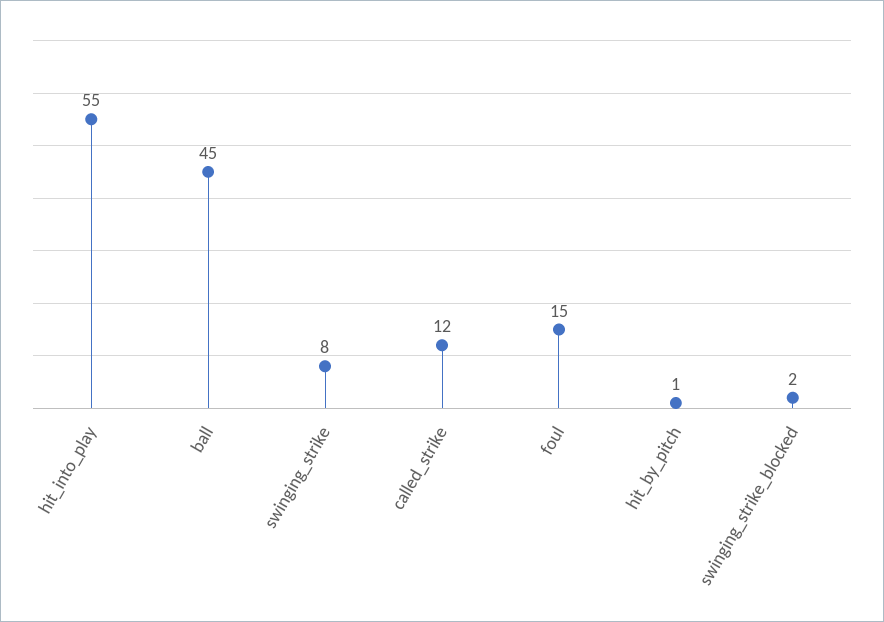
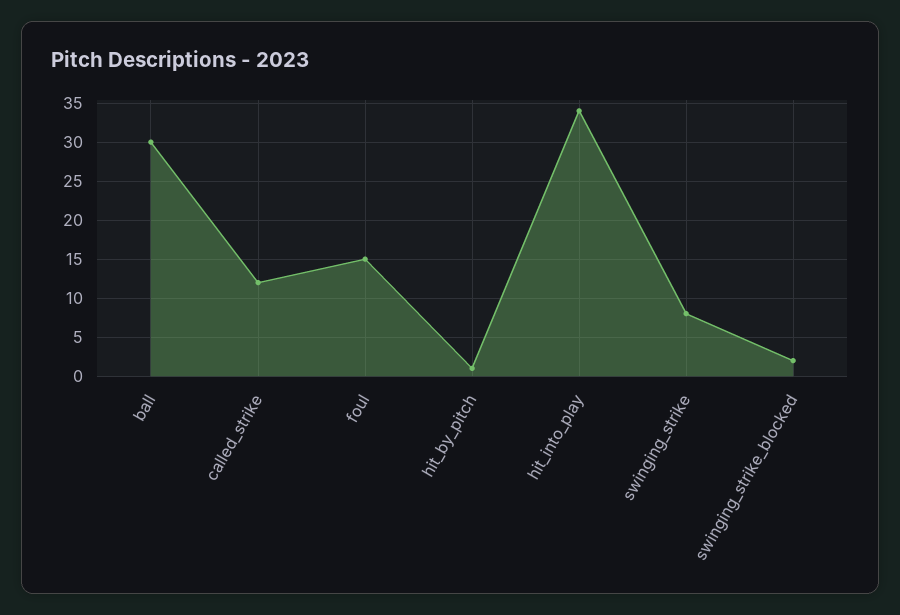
hit_into_play: 55 -> 34
ball: 45 -> 30

